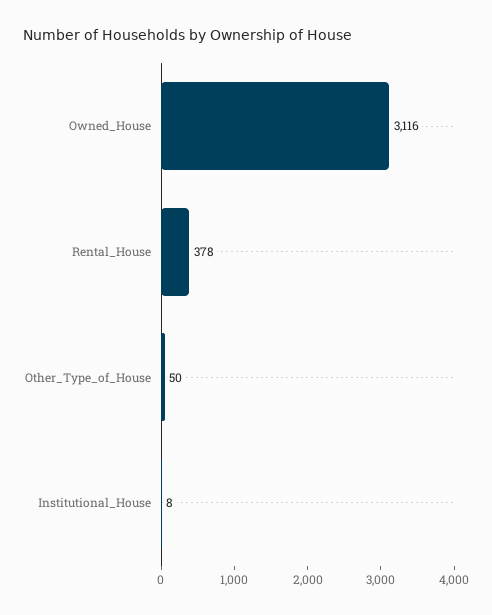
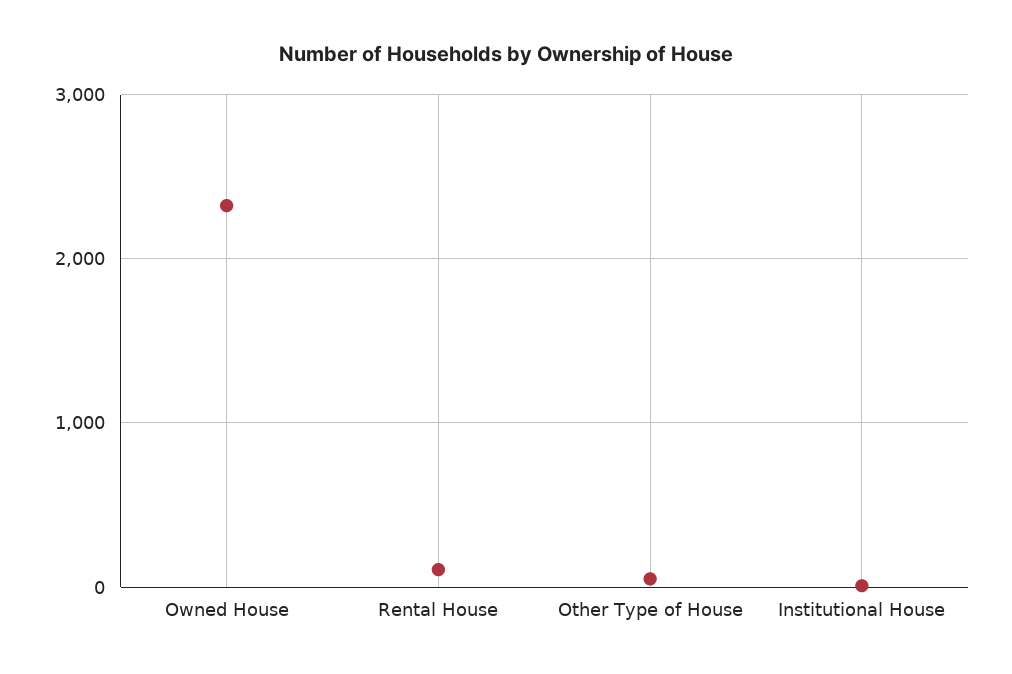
Owned_House: 3116 -> 2300
Rental_House: 378 -> 100

